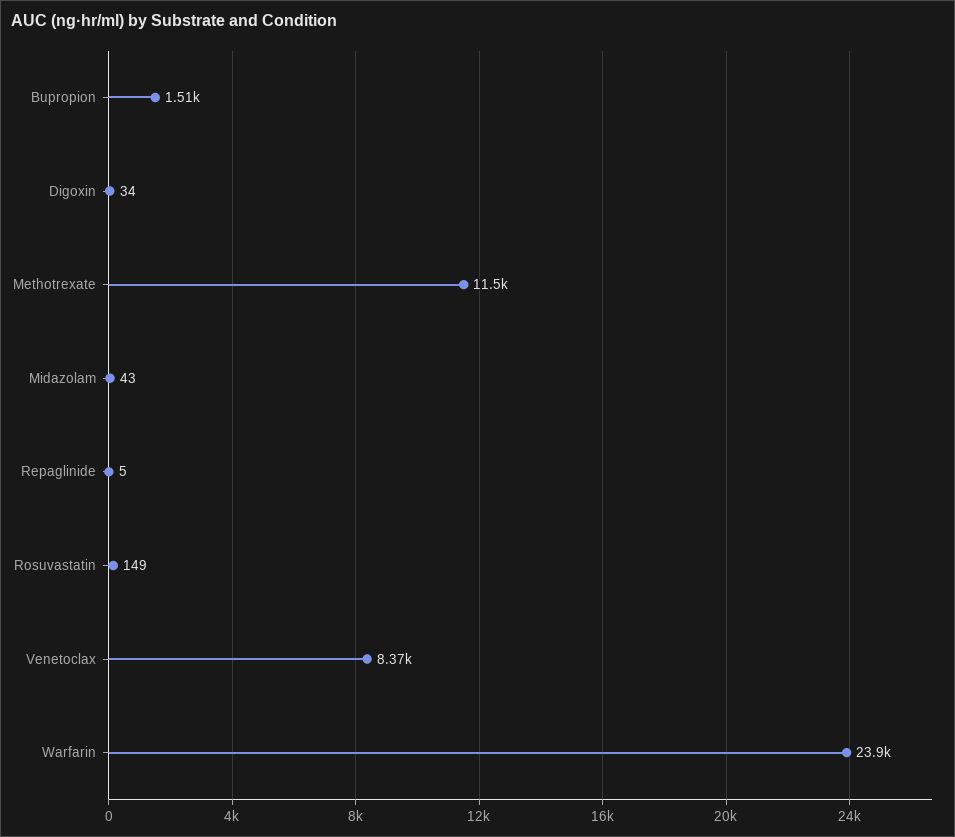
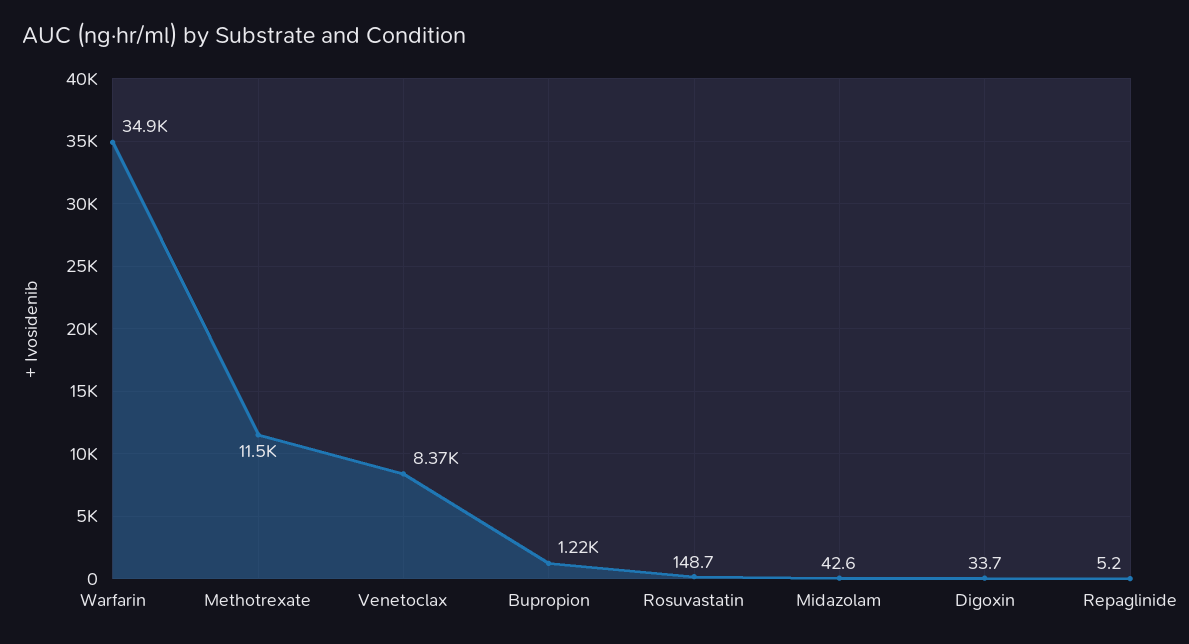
Bupropion: 1510 -> 1220
Warfarin: 23900 -> 34900

